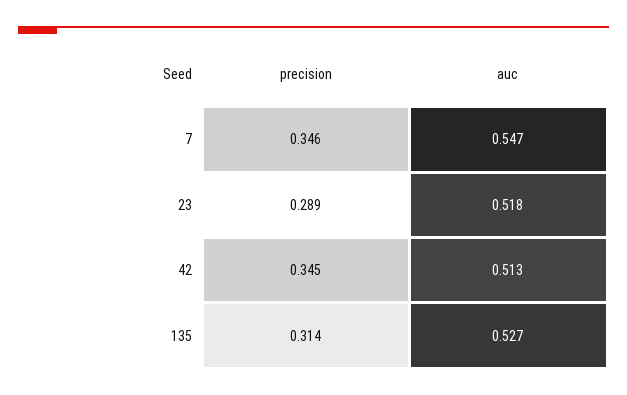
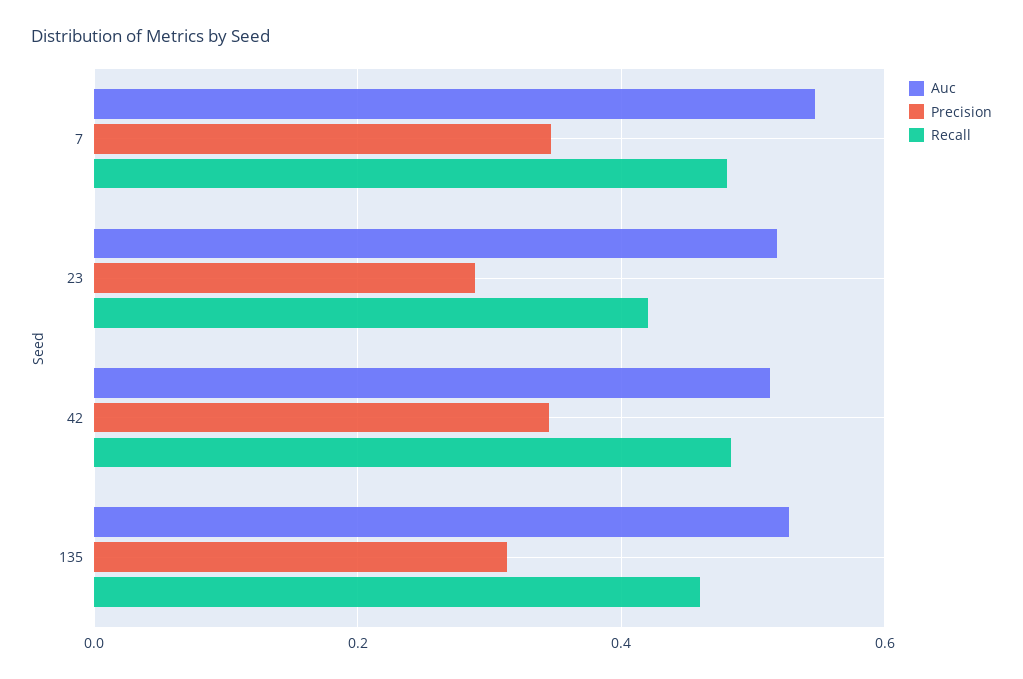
Recall, 7: none -> 0.48
Recall, 23: none -> 0.42
Recall, 42: none -> 0.48
Recall, 135: none -> 0.46

